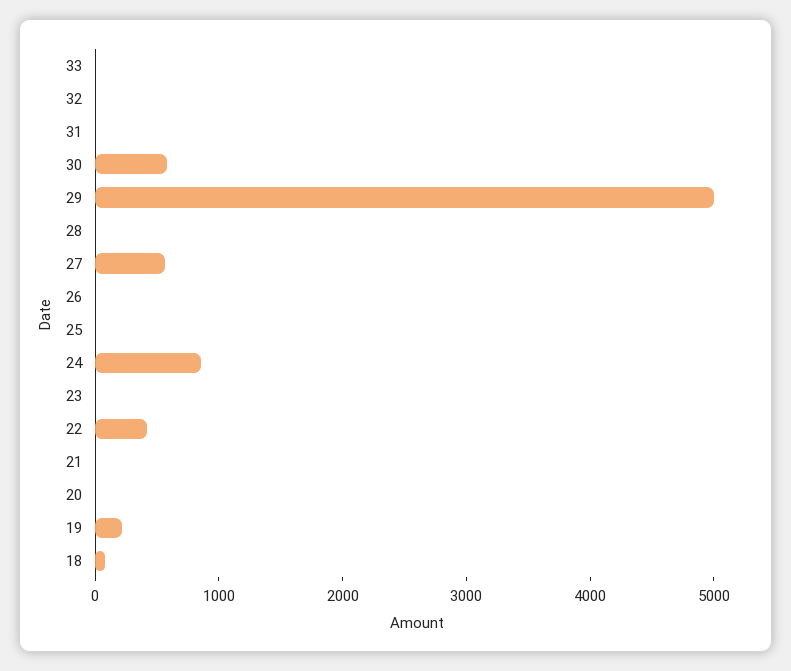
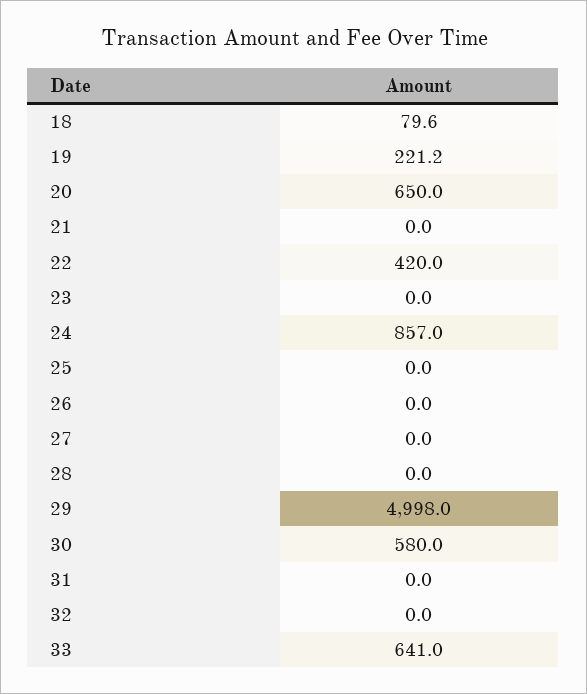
33: 0 -> 641
27: 600 -> 0
20: 0 -> 650

